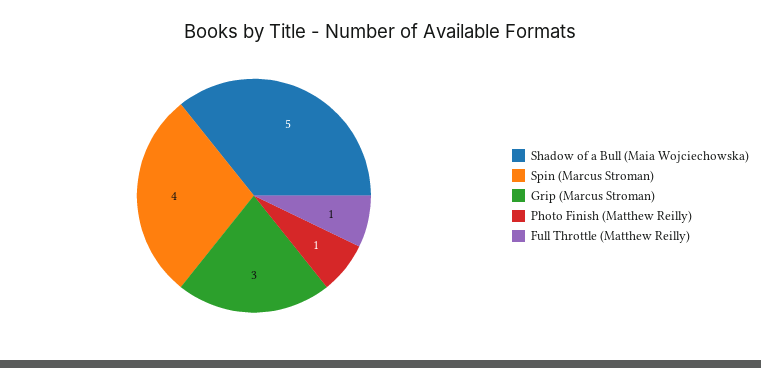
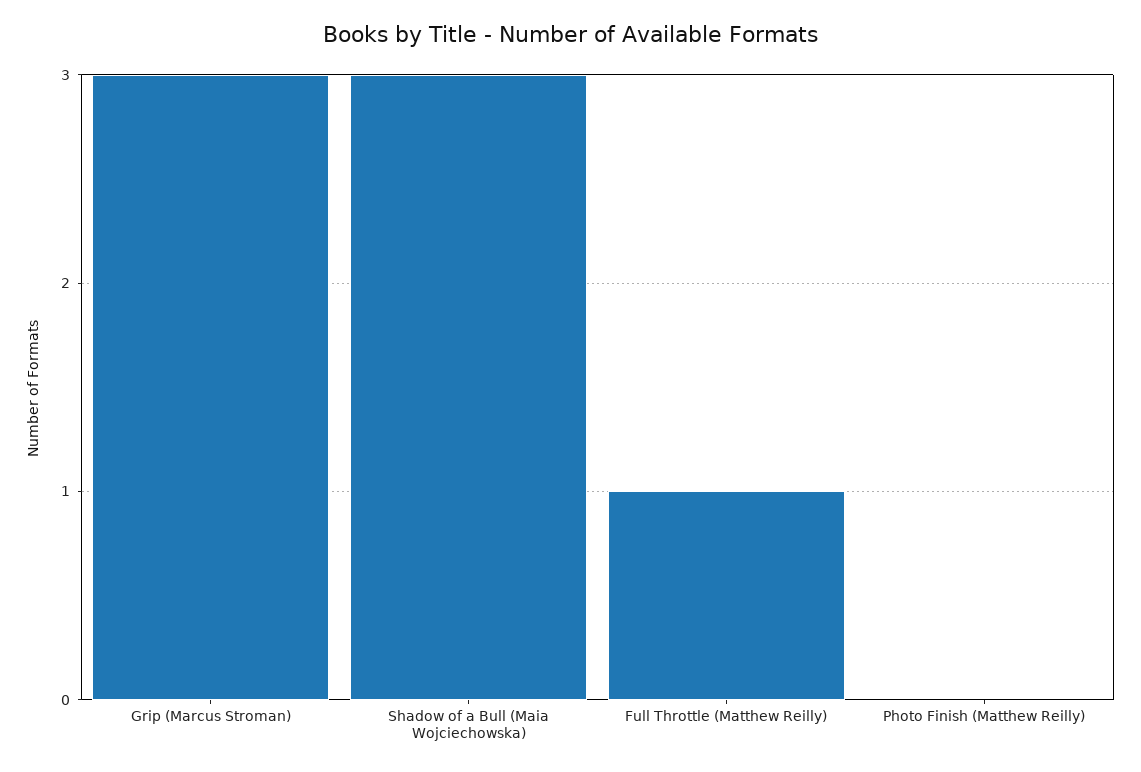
Shadow of a Bull (Maia Wojciechowska): 5 -> 3
Spin (Marcus Stroman): 4 -> none
Photo Finish (Matthew Reilly): 1 -> 0

